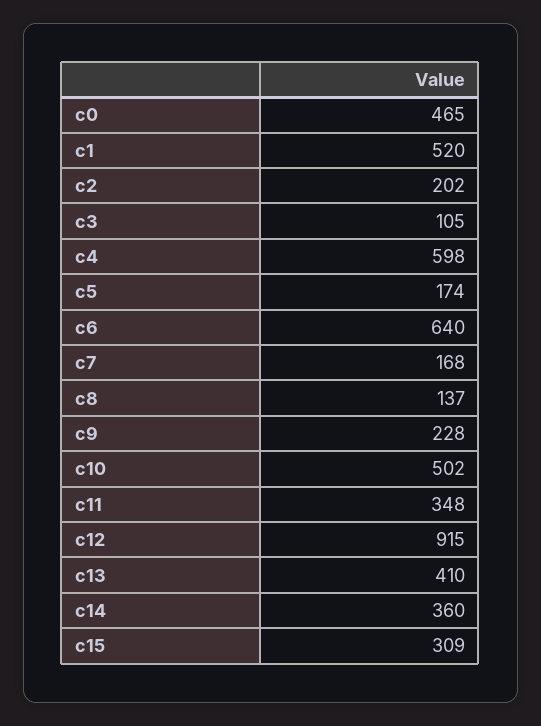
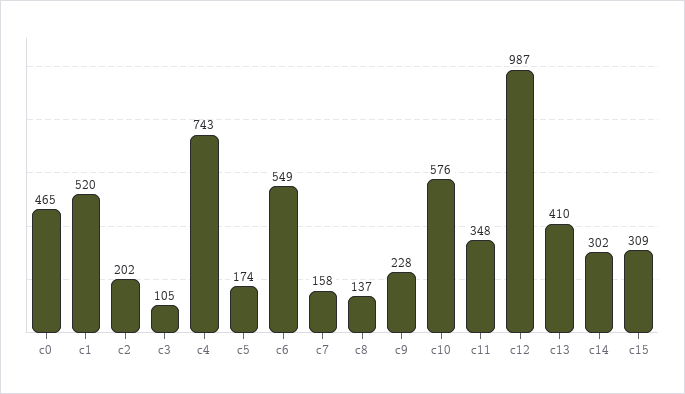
c4: 598 -> 743
c6: 640 -> 549
c7: 168 -> 158
c10: 502 -> 576
c12: 915 -> 987
c14: 360 -> 302

